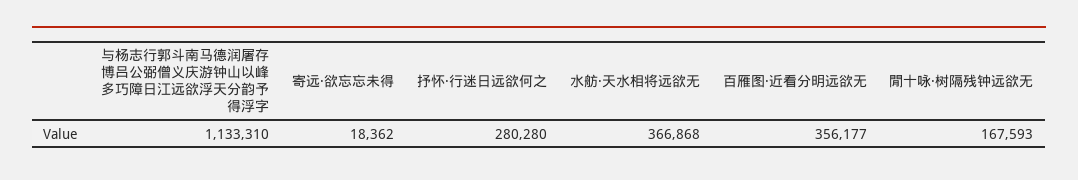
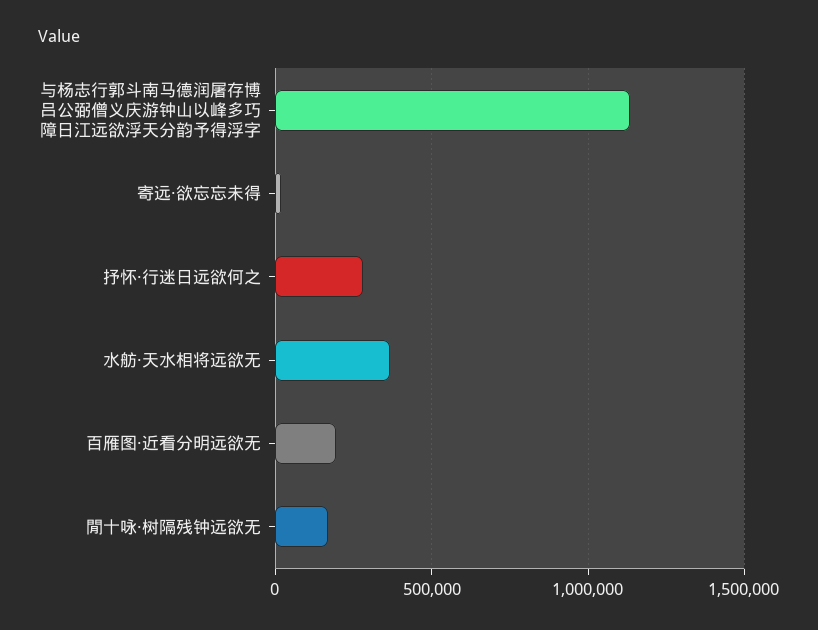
百雁图·近看分明远欲无: 356177 -> 200000

